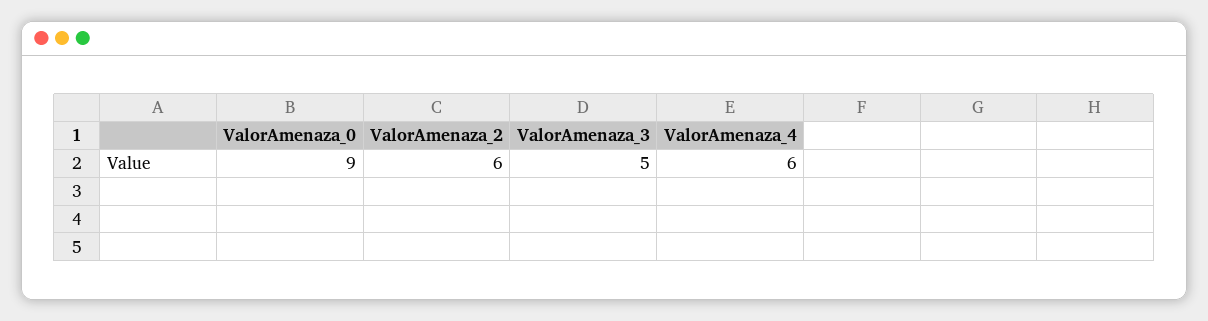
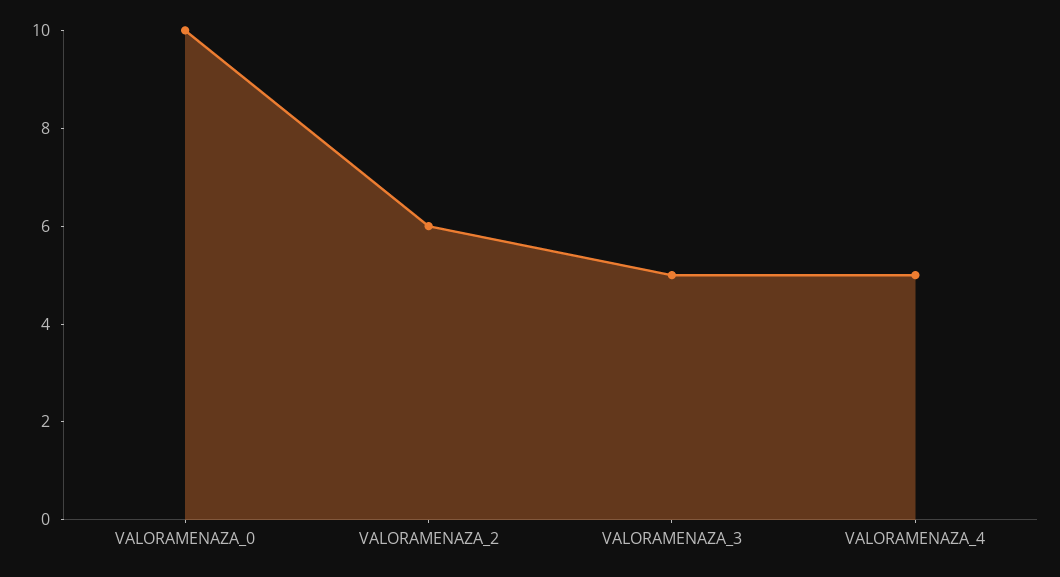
ValorAmenaza_0: 9 -> 10
ValorAmenaza_4: 6 -> 5

